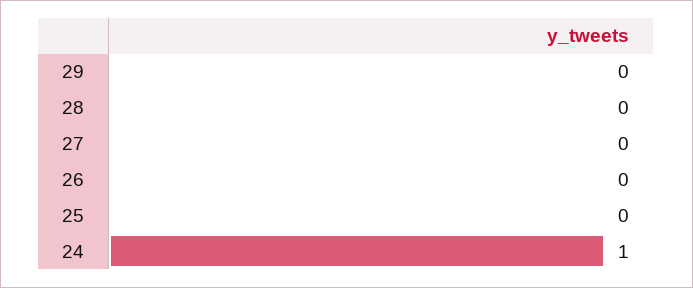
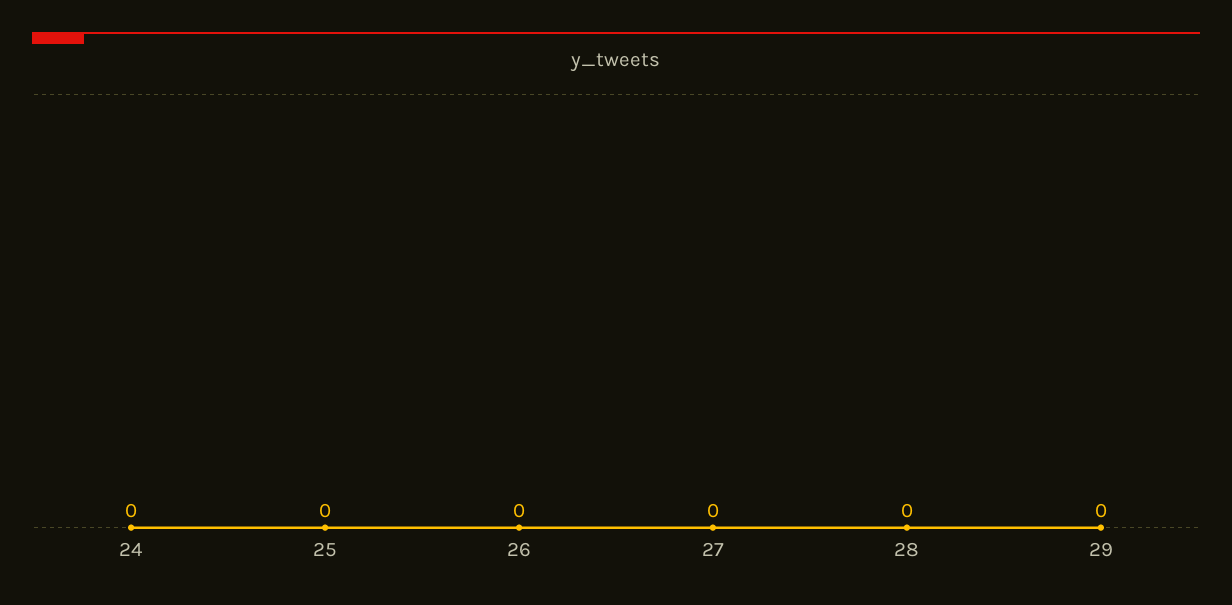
24: 1 -> 0

